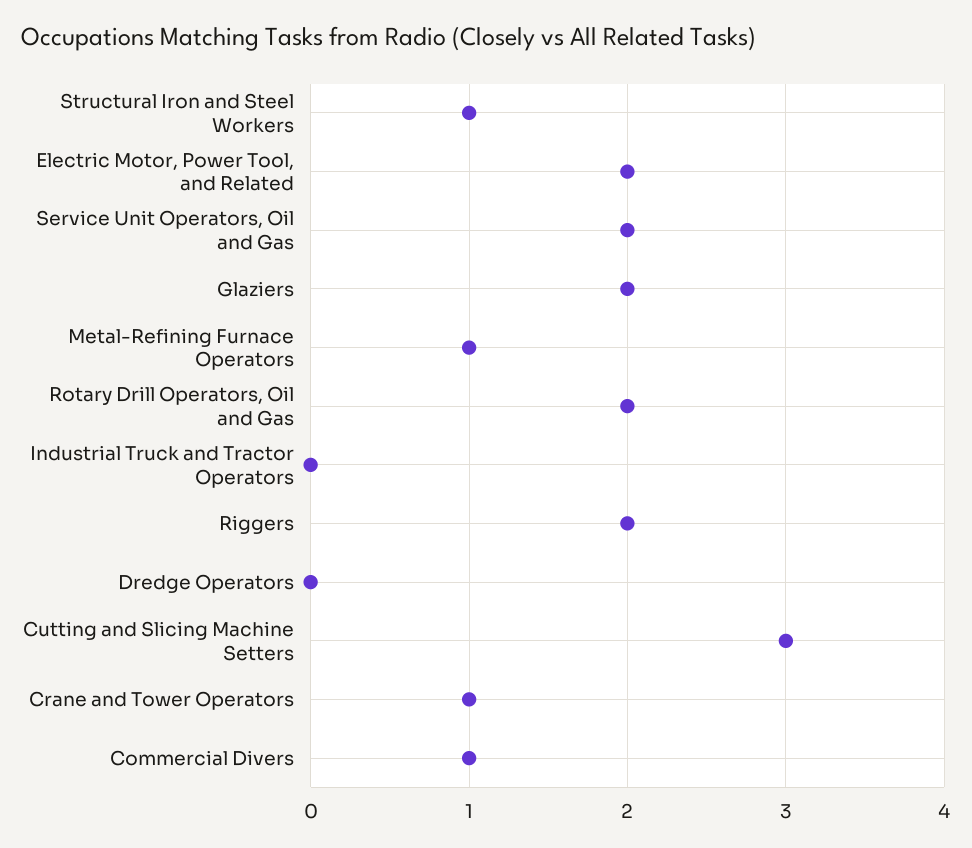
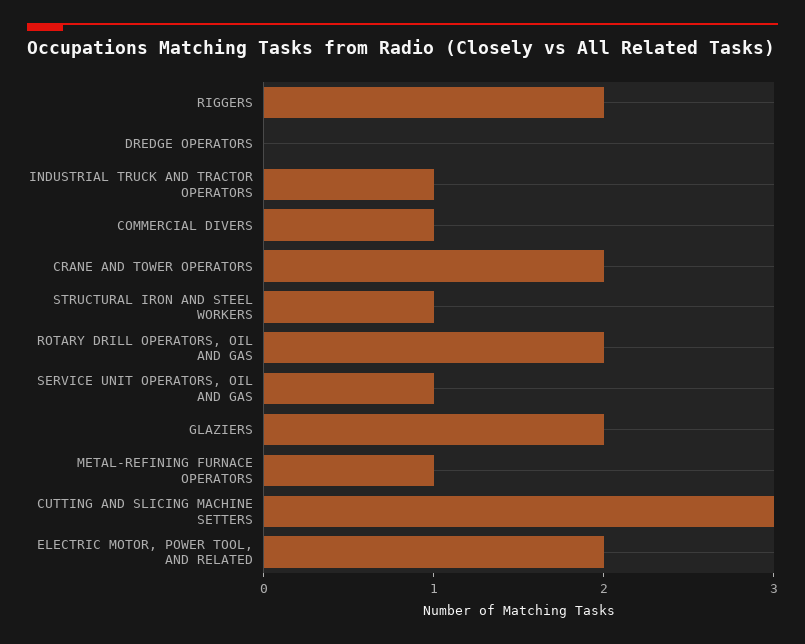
Service Unit Operators, Oil and Gas: 2 -> 1
Industrial Truck and Tractor Operators: 0 -> 1
Crane and Tower Operators: 1 -> 2

